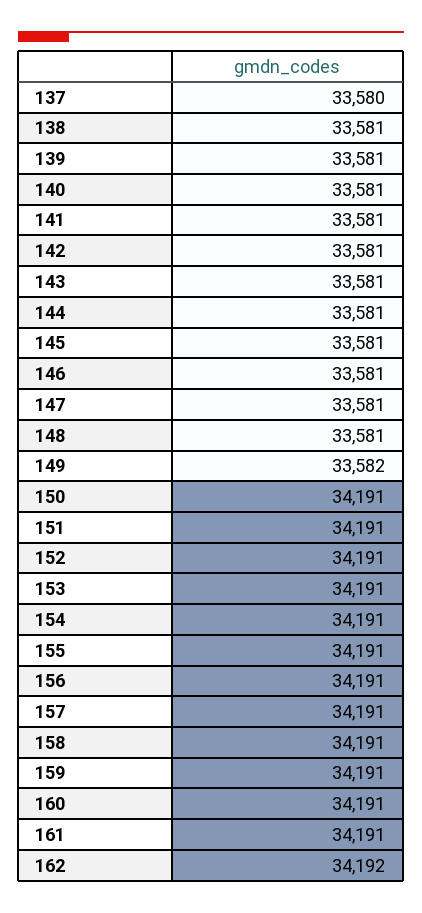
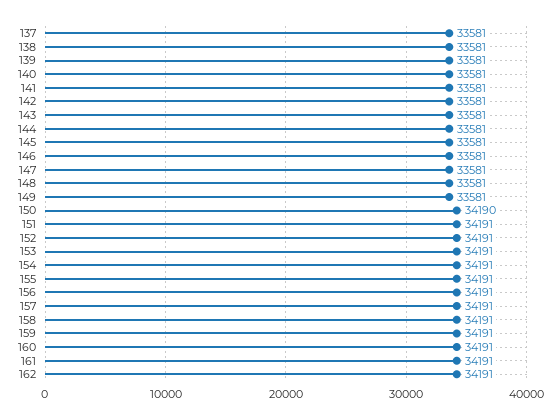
137: 33580 -> 33581
149: 33582 -> 33581
150: 34191 -> 34190
162: 34192 -> 34191

